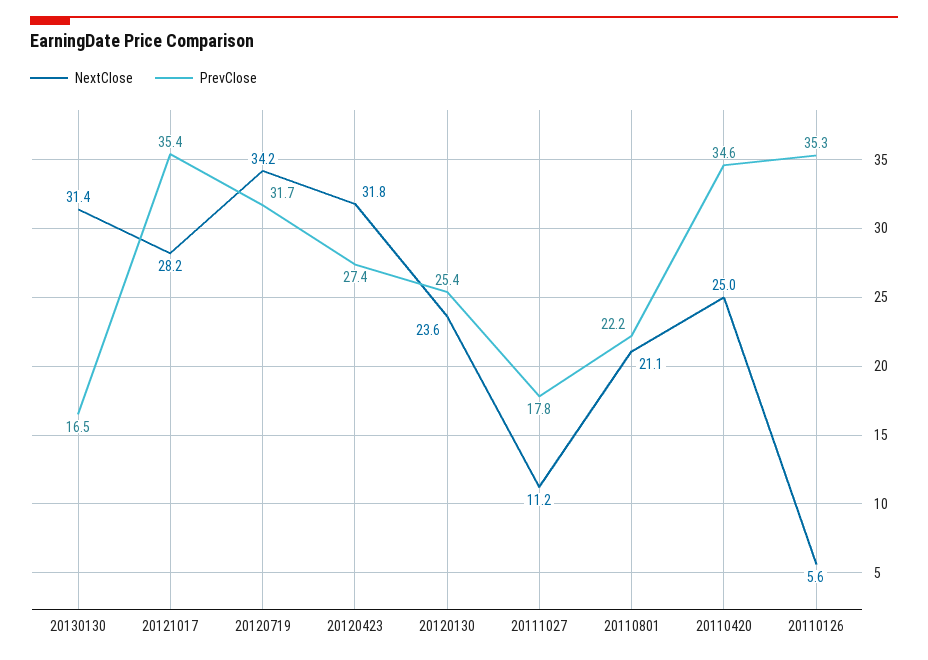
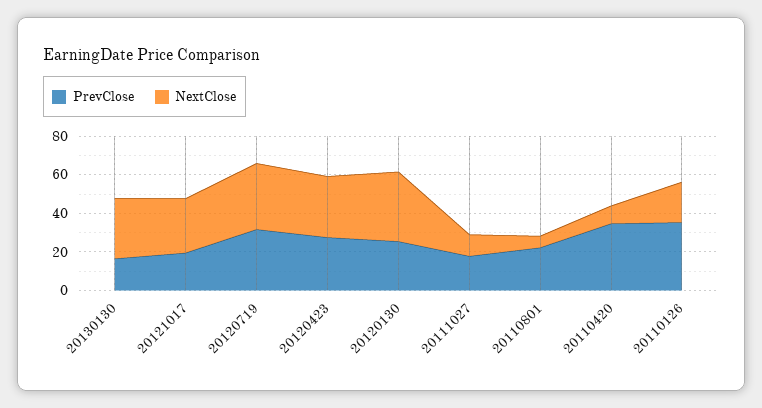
PrevClose, 20121017: 35.4 -> 20
NextClose, 20120130: 23.6 -> 35
NextClose, 20110801: 21.1 -> 5
NextClose, 20110420: 25 -> 10
NextClose, 20110126: 5.6 -> 20

